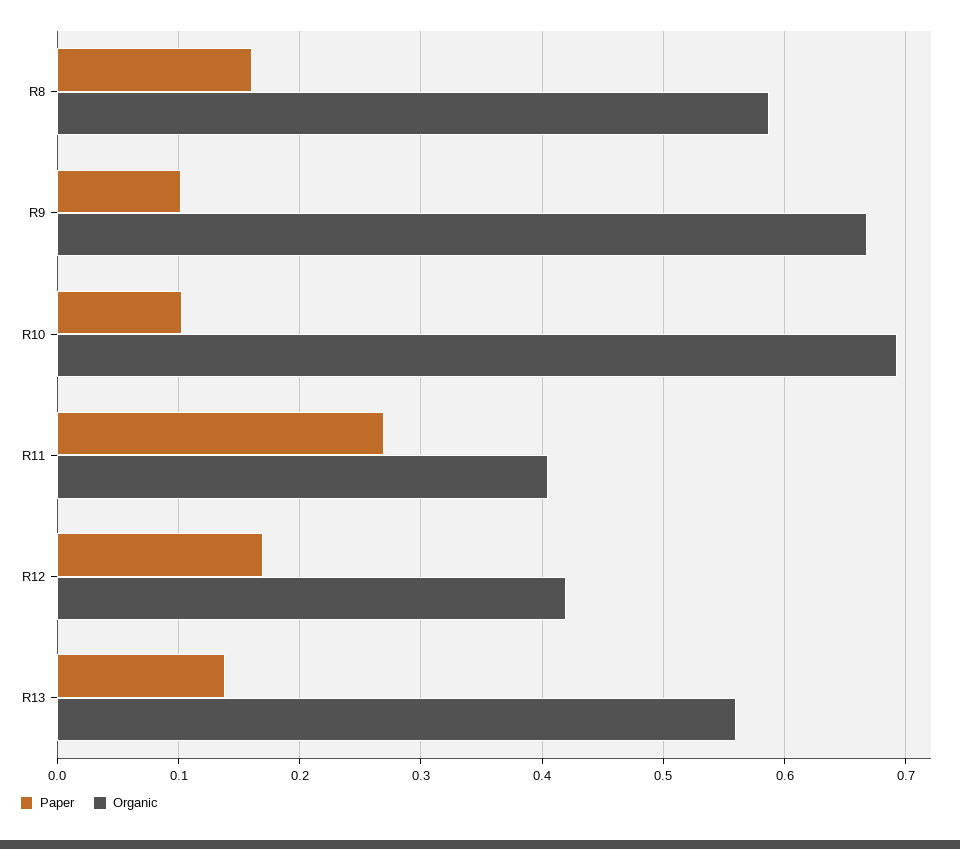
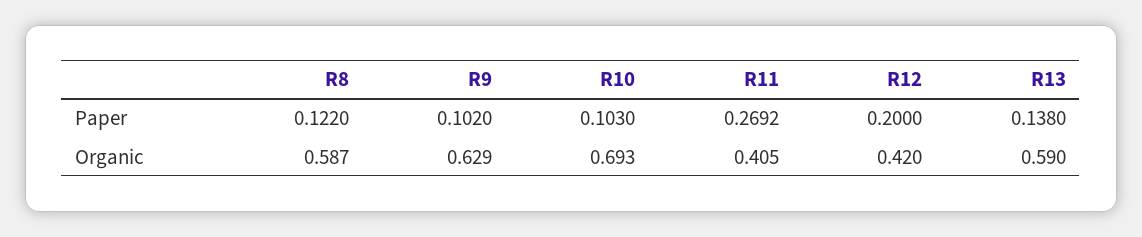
Paper, R8: 0.16 -> 0.122
Organic, R9: 0.67 -> 0.629
Paper, R12: 0.17 -> 0.2
Organic, R13: 0.56 -> 0.59

